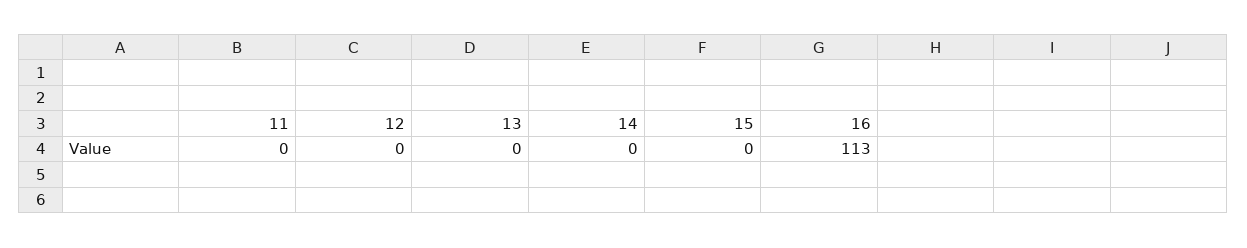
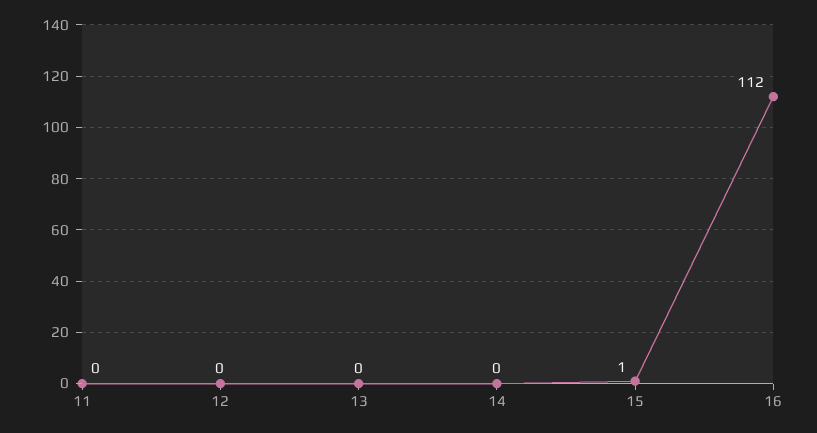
15: 0 -> 1
16: 113 -> 112

